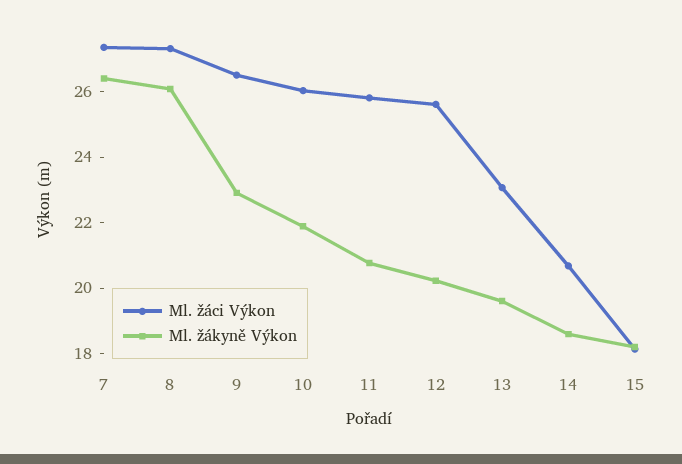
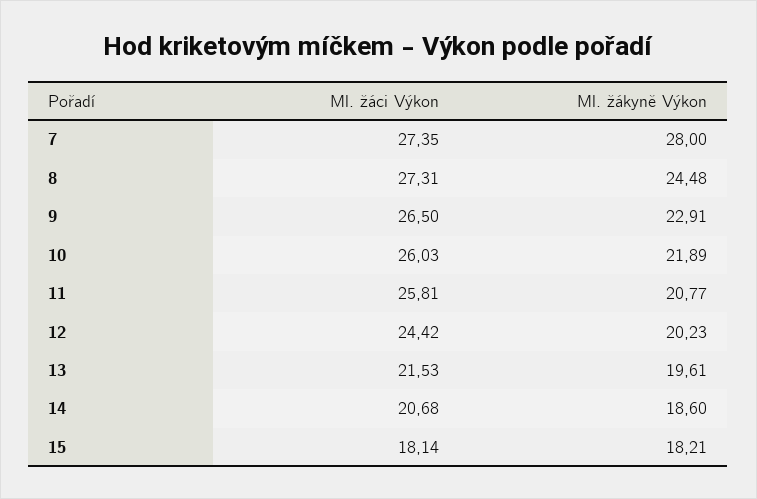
Ml. žákyně Výkon, 7: 26.5 -> 28
Ml. žákyně Výkon, 8: 26 -> 24.48
Ml. žáci Výkon, 12: 25.5 -> 24.42
Ml. žáci Výkon, 13: 23 -> 21.53

